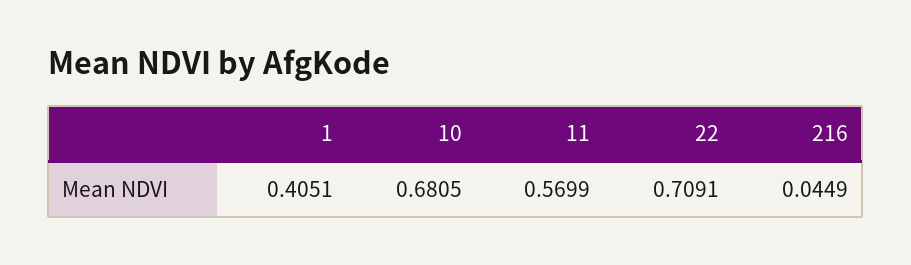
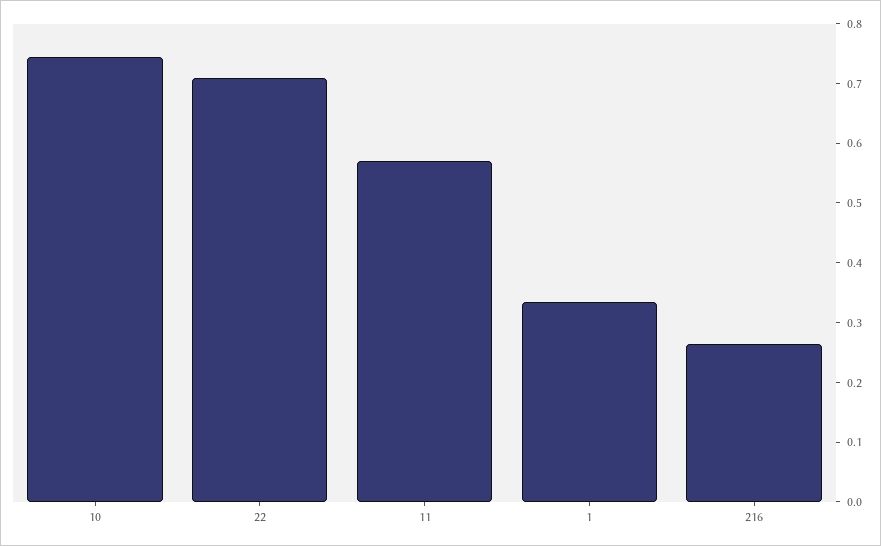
1: 0.4051 -> 0.34
10: 0.6805 -> 0.74
216: 0.0449 -> 0.26

